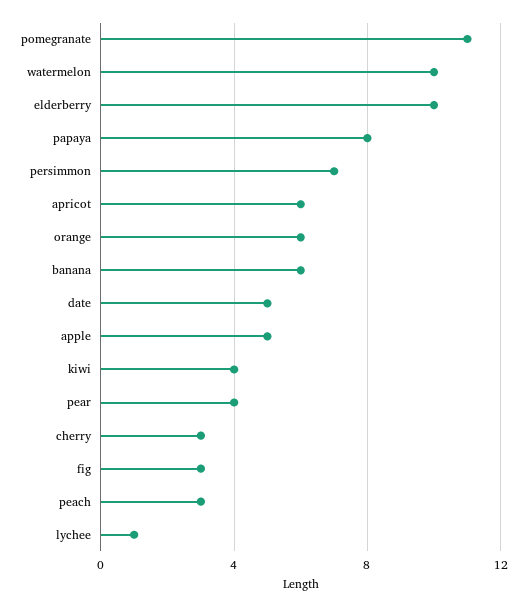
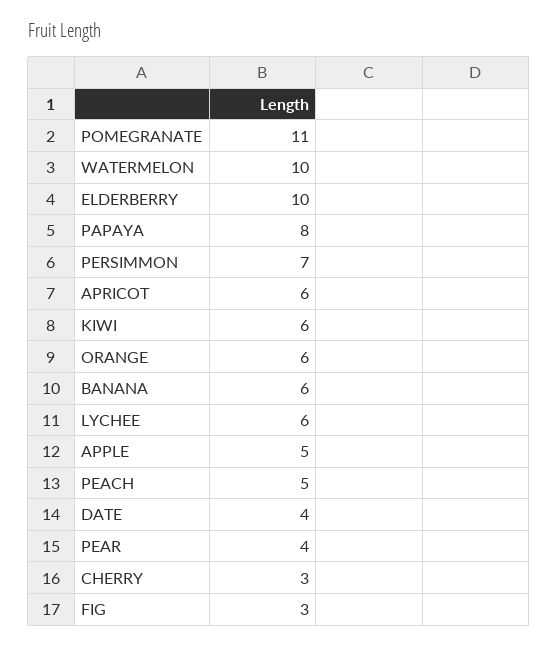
date: 5 -> 4
kiwi: 4 -> 6
peach: 3 -> 5
lychee: 1 -> 6

